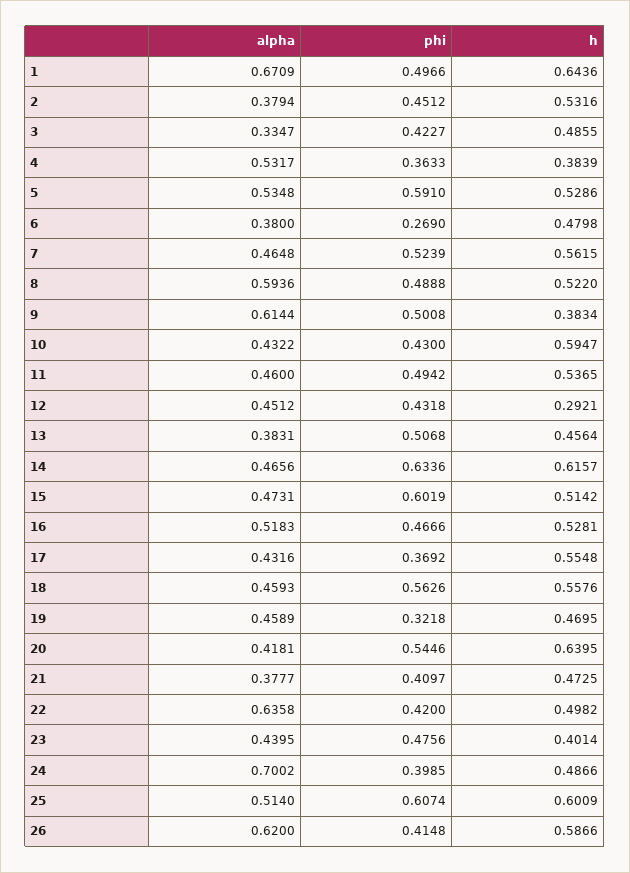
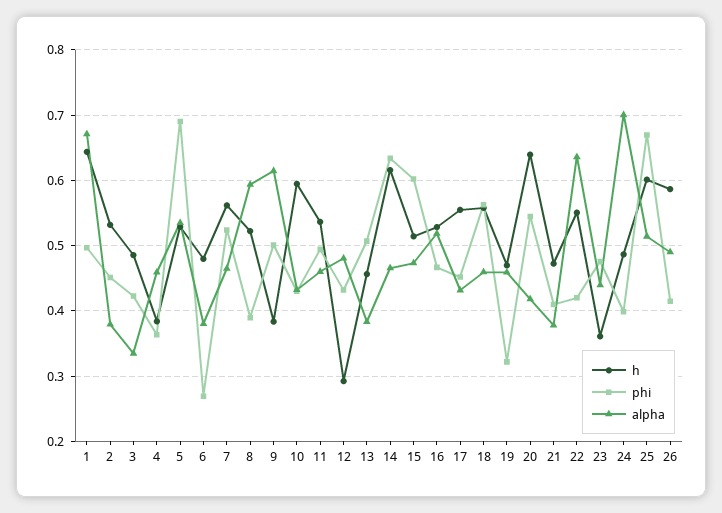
alpha, 4: 0.5317 -> 0.46
phi, 5: 0.591 -> 0.69
phi, 8: 0.4888 -> 0.39
alpha, 12: 0.4512 -> 0.48
phi, 17: 0.3692 -> 0.45
h, 22: 0.4982 -> 0.55
h, 23: 0.4014 -> 0.36
phi, 25: 0.6074 -> 0.67
alpha, 26: 0.62 -> 0.49

